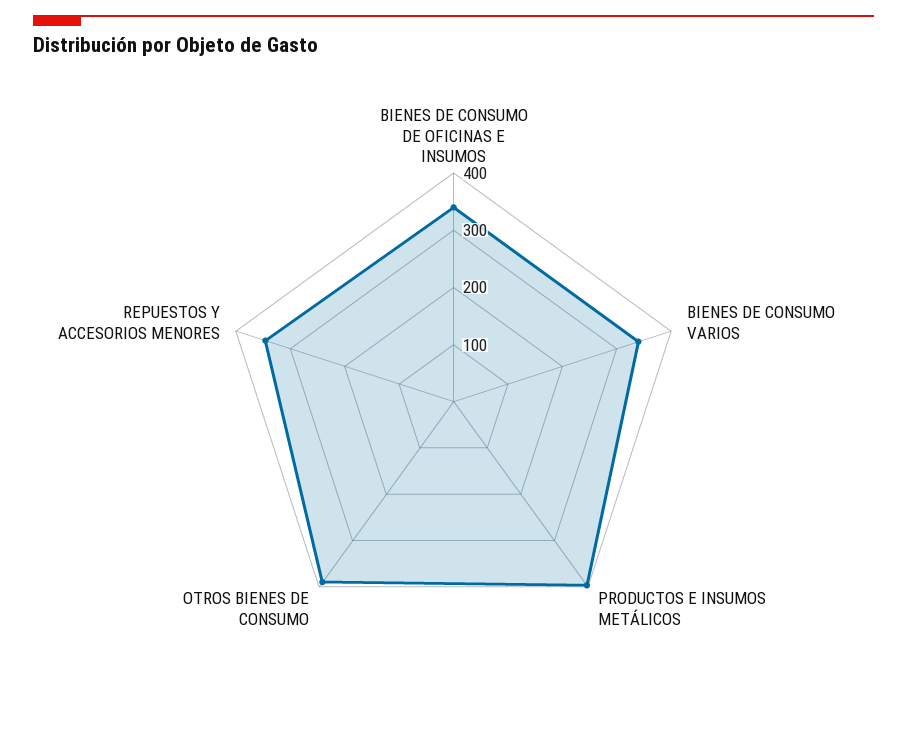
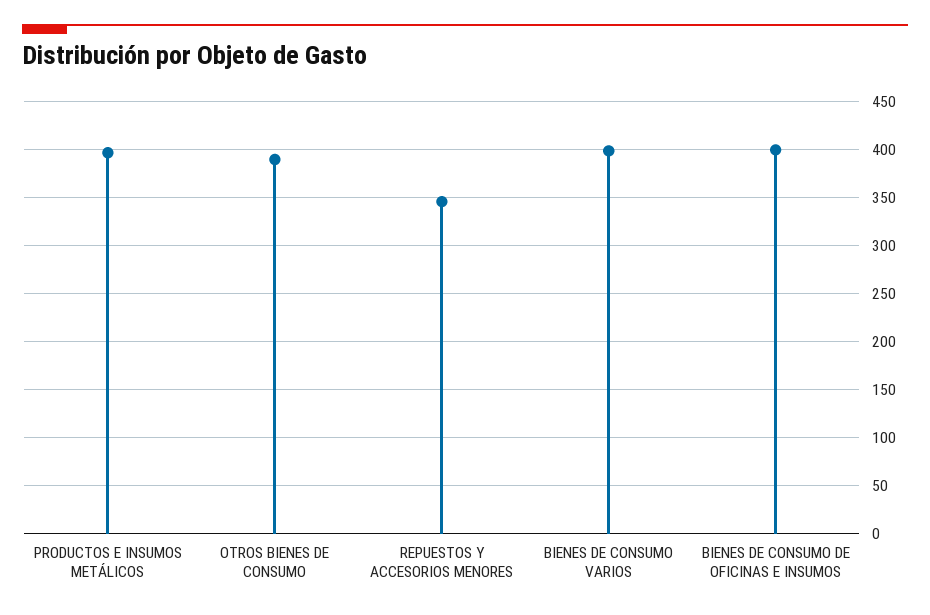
BIENES DE CONSUMO DE OFICINAS E INSUMOS: 340 -> 400
BIENES DE CONSUMO VARIOS: 340 -> 400

